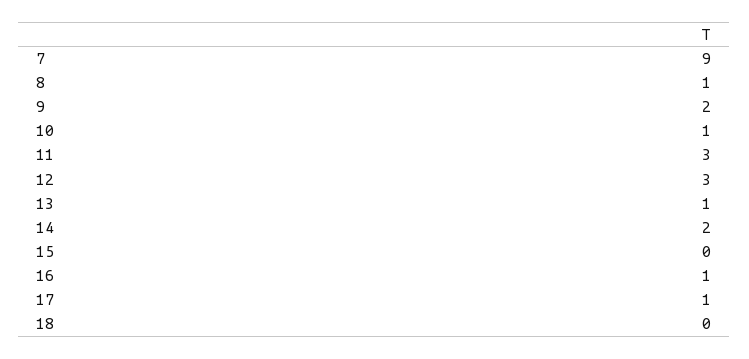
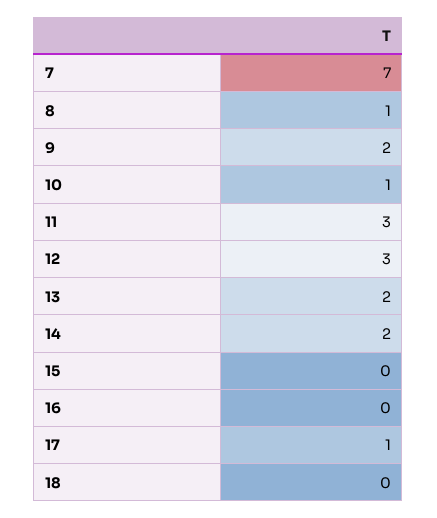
7: 9 -> 7
13: 1 -> 2
16: 1 -> 0

